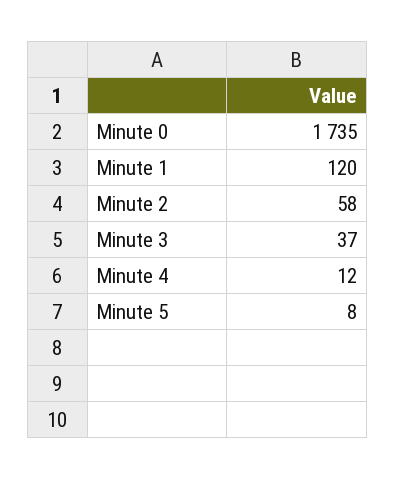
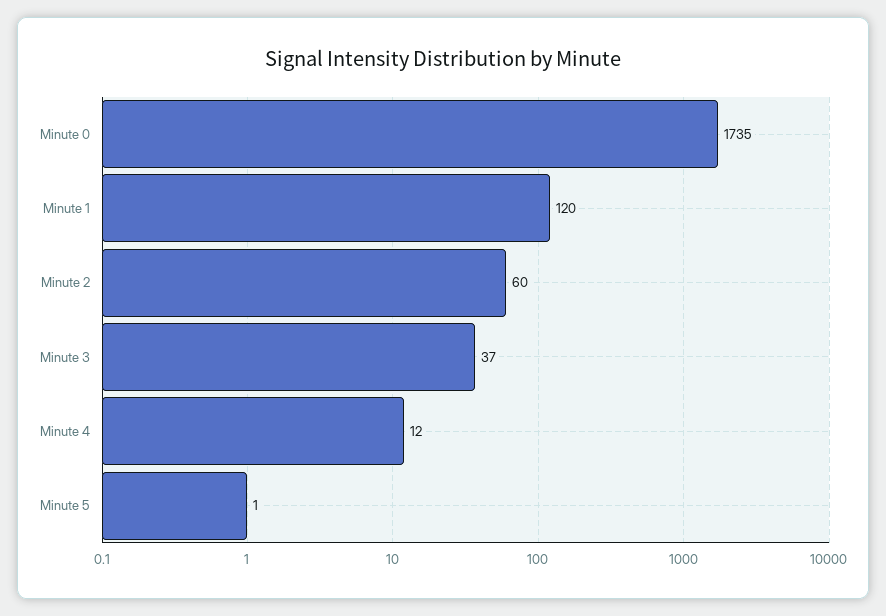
Minute 2: 58 -> 60
Minute 5: 8 -> 1

